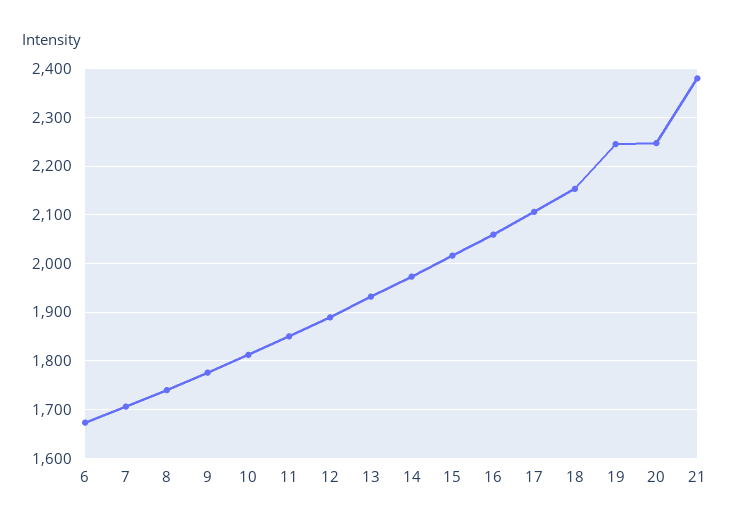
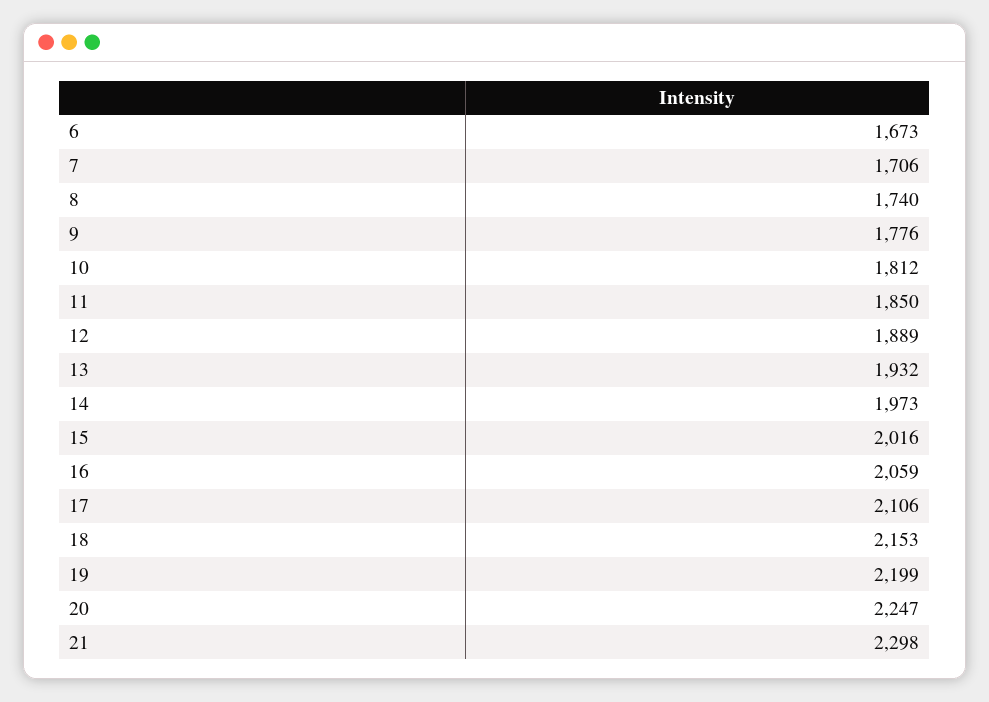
19: 2240 -> 2199
21: 2380 -> 2298

